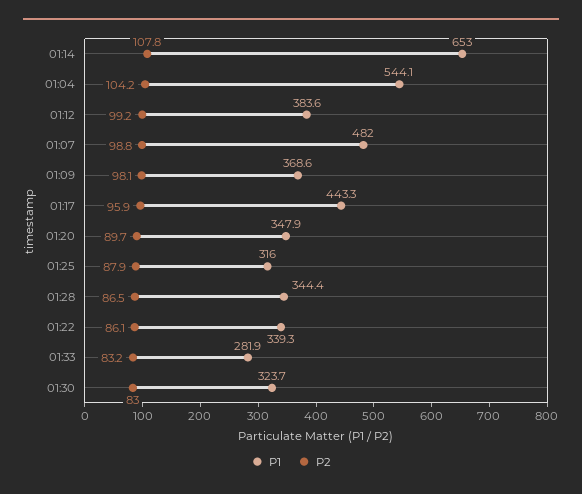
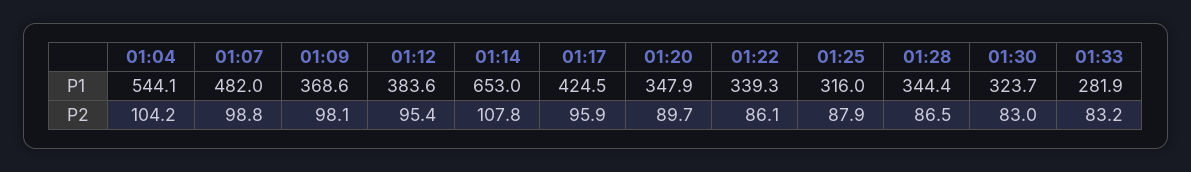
P2, 01:12: 99.2 -> 95.4
P1, 01:17: 443.3 -> 424.5

